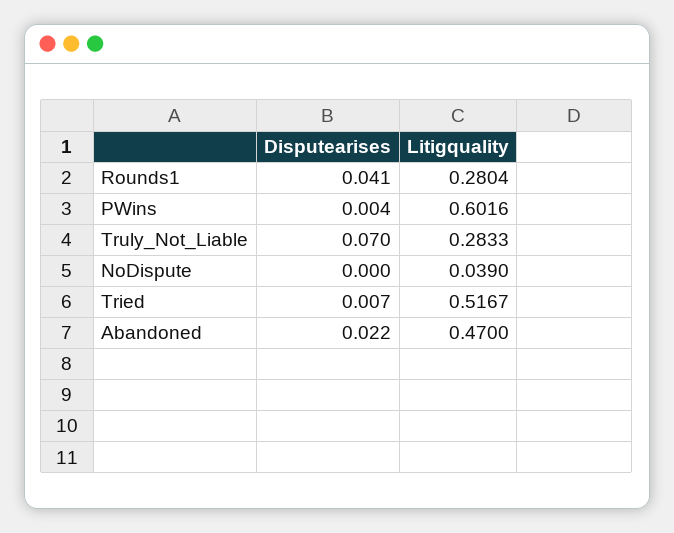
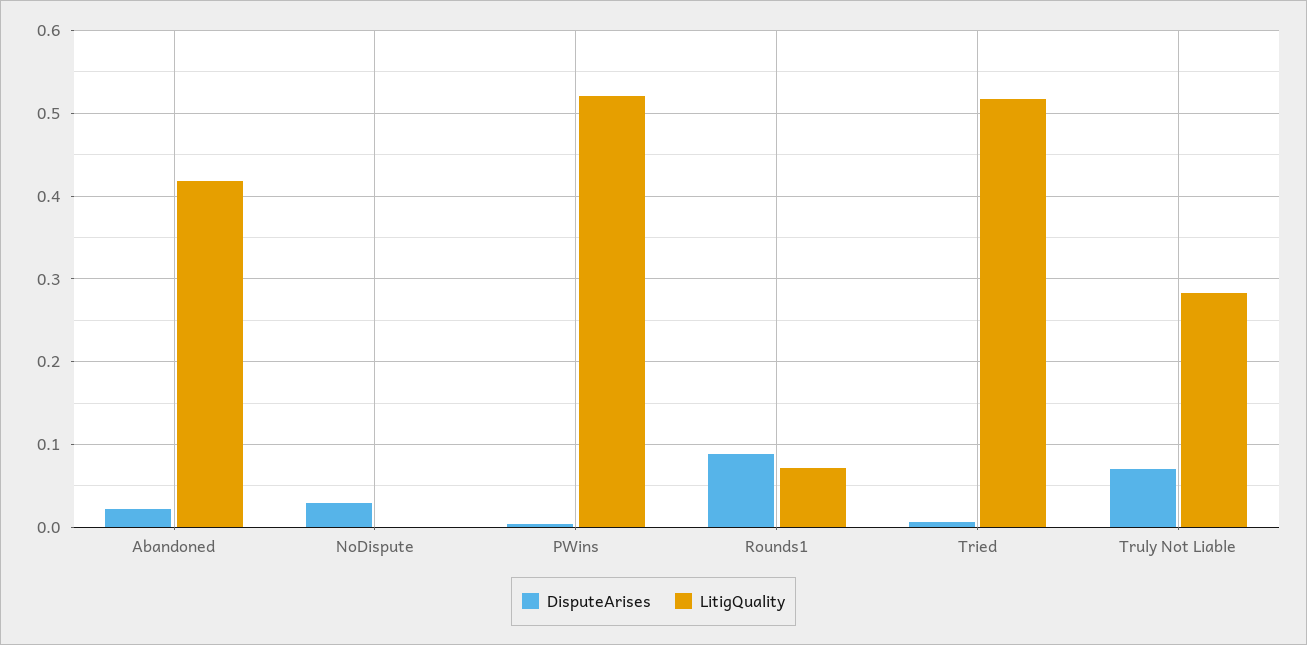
Disputearises, Rounds1: 0.041 -> 0.09
Litigquality, Rounds1: 0.2804 -> 0.07
Litigquality, PWins: 0.6016 -> 0.52
Disputearises, NoDispute: 0 -> 0.03
Litigquality, NoDispute: 0.039 -> 0
Litigquality, Abandoned: 0.47 -> 0.42

